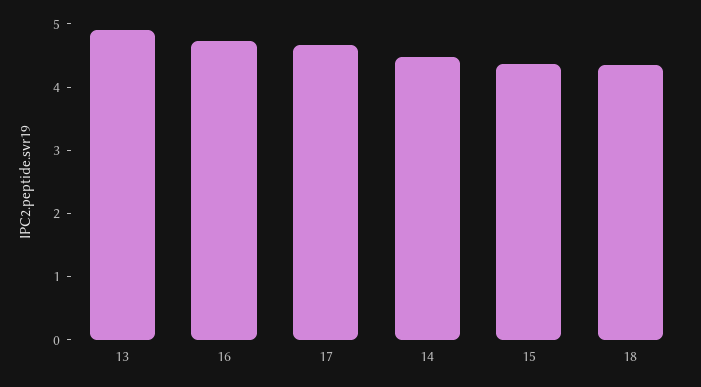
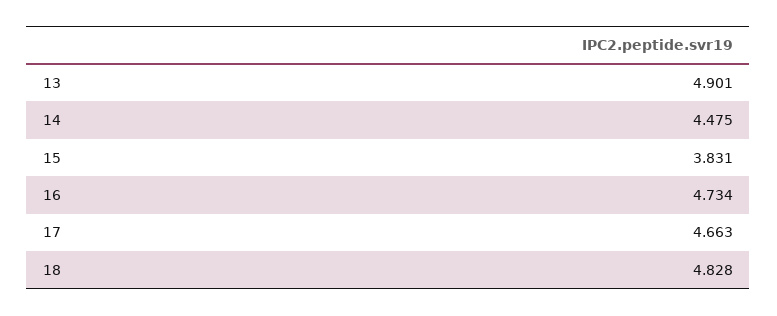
15: 4.4 -> 3.831
18: 4.4 -> 4.828

